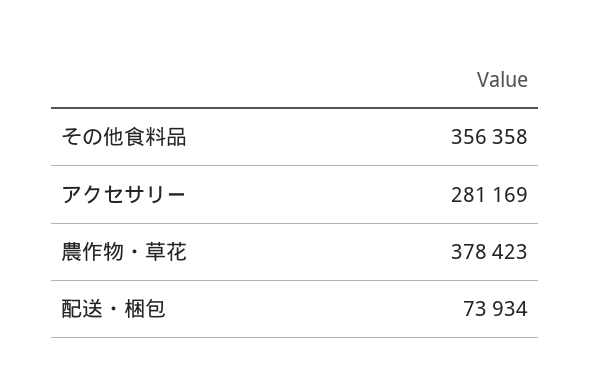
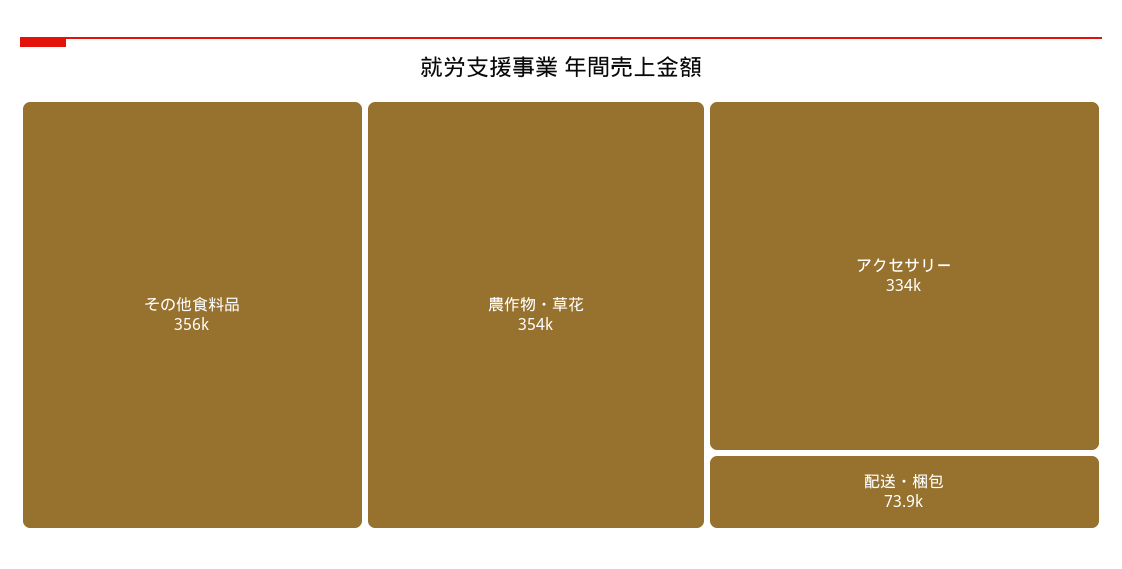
アクセサリー: 281169 -> 334000
農作物・草花: 378423 -> 354000

